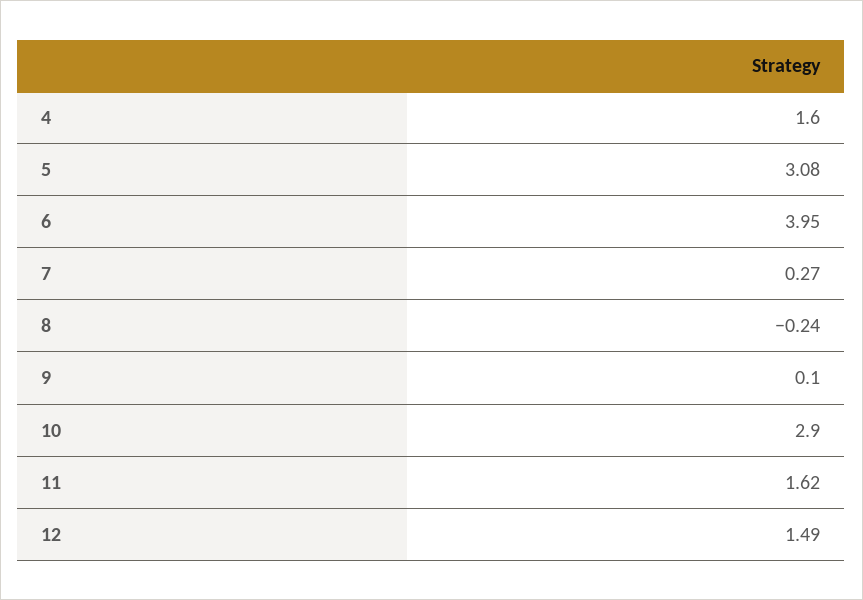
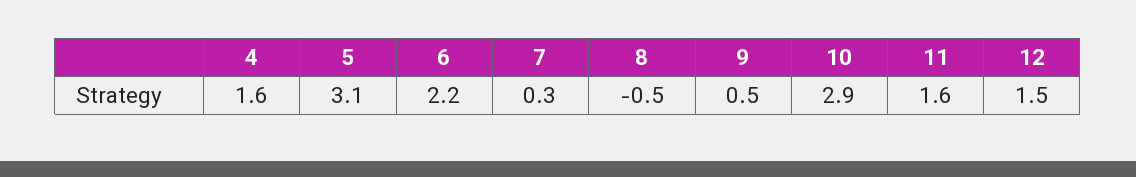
6: 3.95 -> 2.2
8: -0.24 -> -0.5
9: 0.1 -> 0.5

